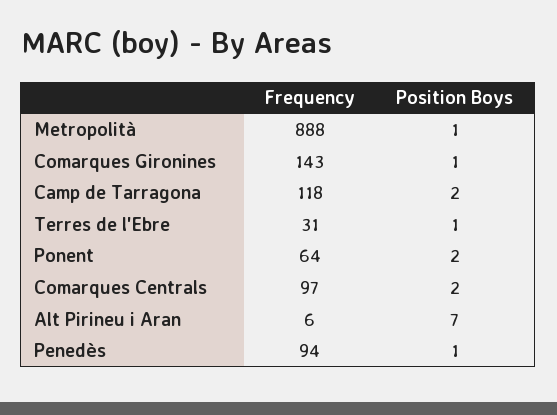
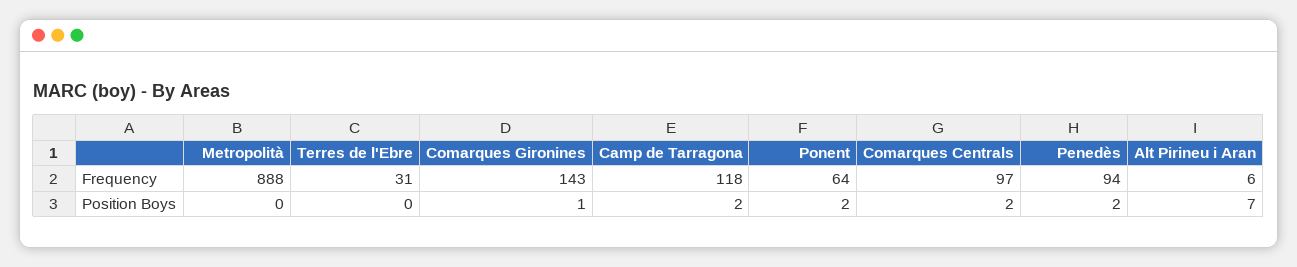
Position Boys, Metropolità: 1 -> 0
Position Boys, Terres de l'Ebre: 1 -> 0
Position Boys, Penedès: 1 -> 2

